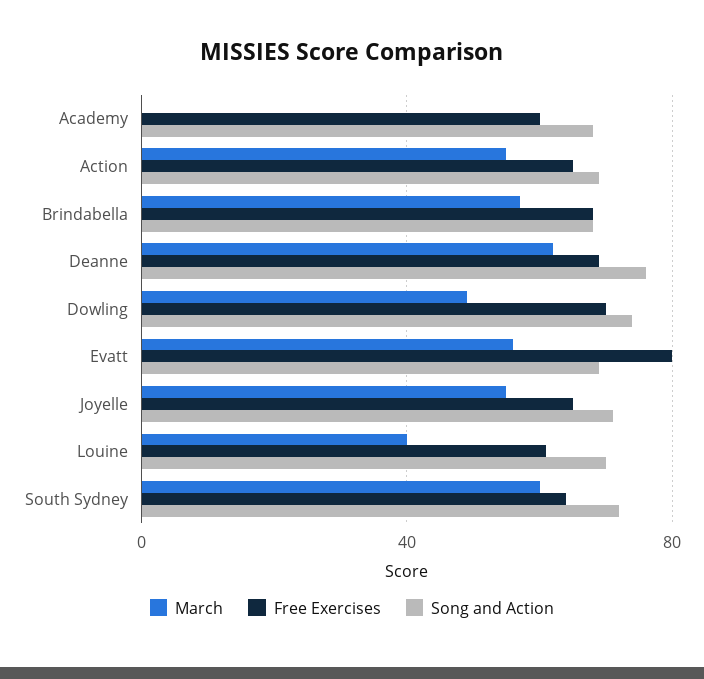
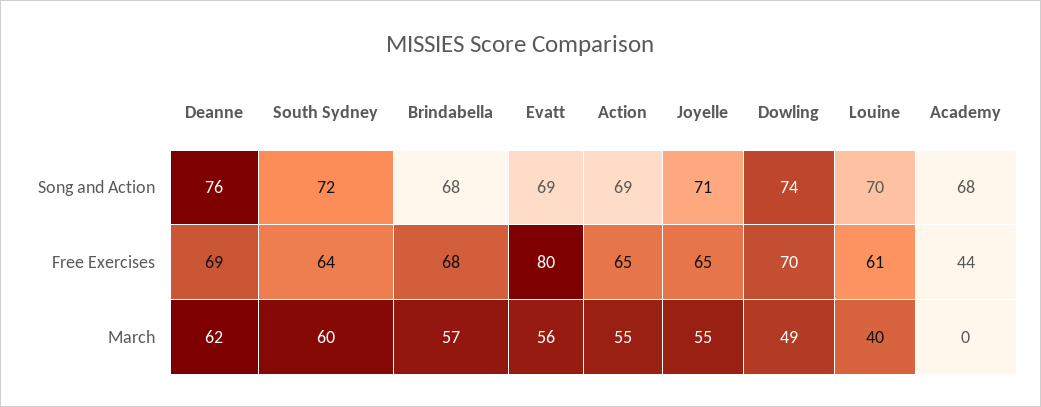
Free Exercises, Academy: 60 -> 44

